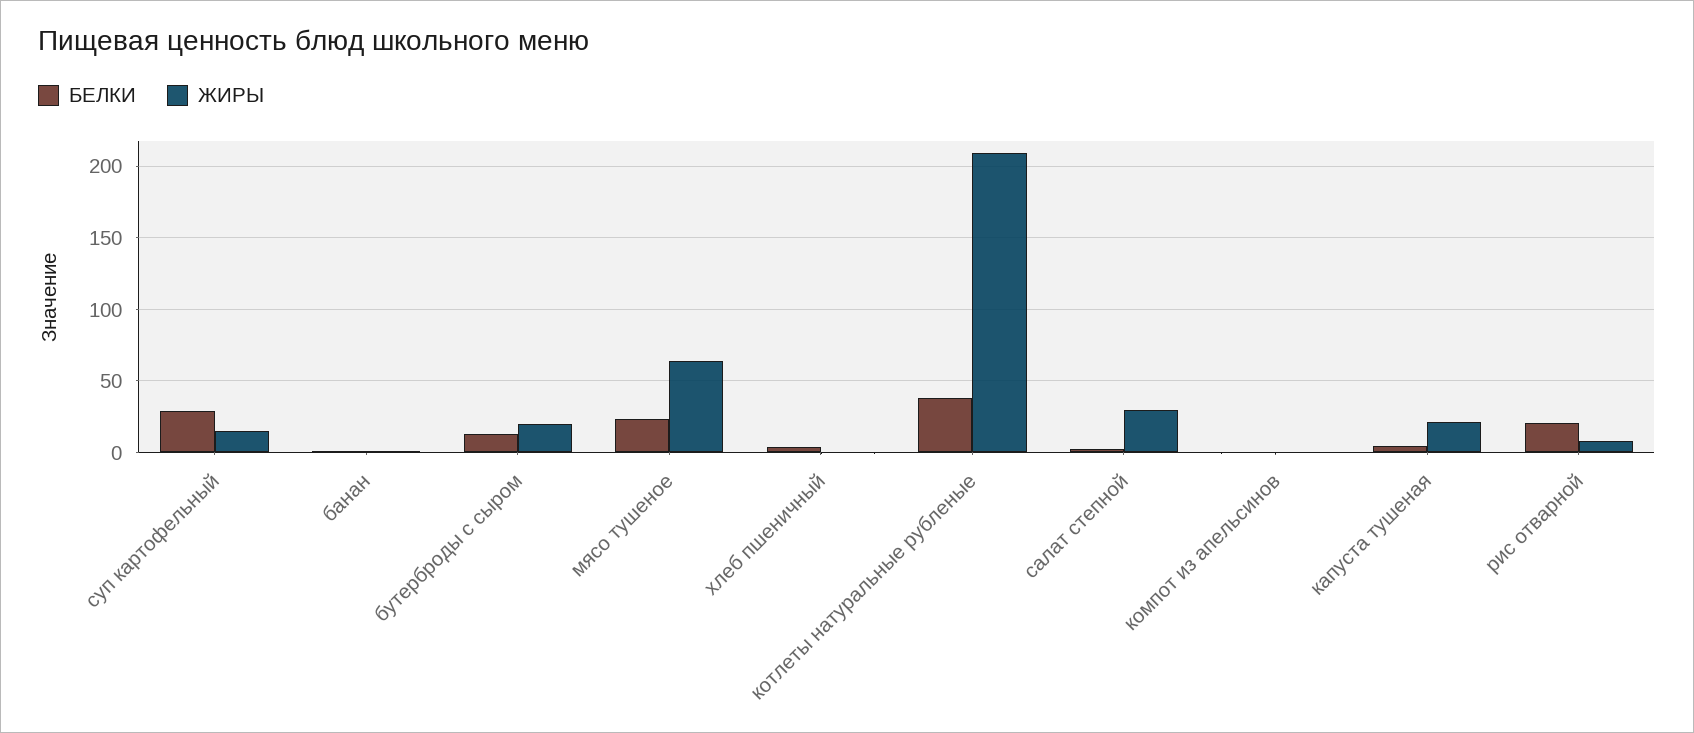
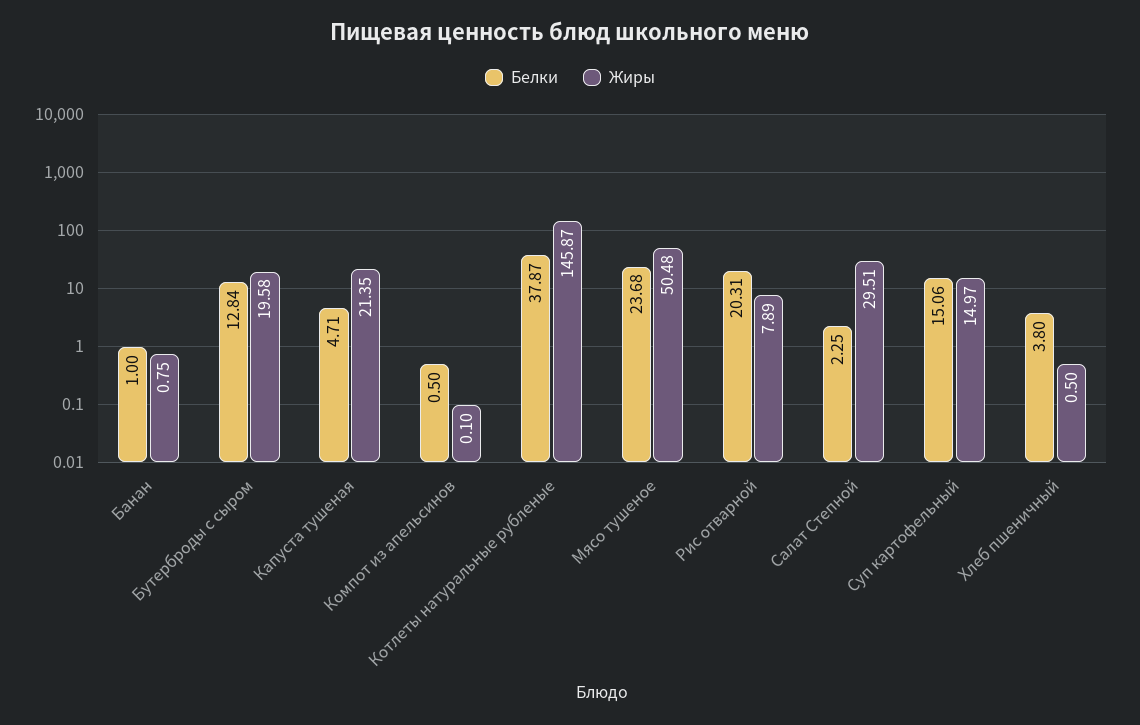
БЕЛКИ, суп картофельный: 30 -> 15.06
ЖИРЫ, мясо тушеное: 65 -> 50.48
ЖИРЫ, котлеты натуральные рубленые: 210 -> 145.87

